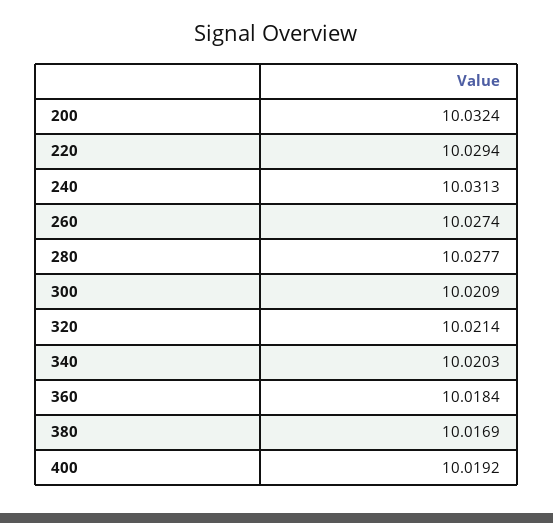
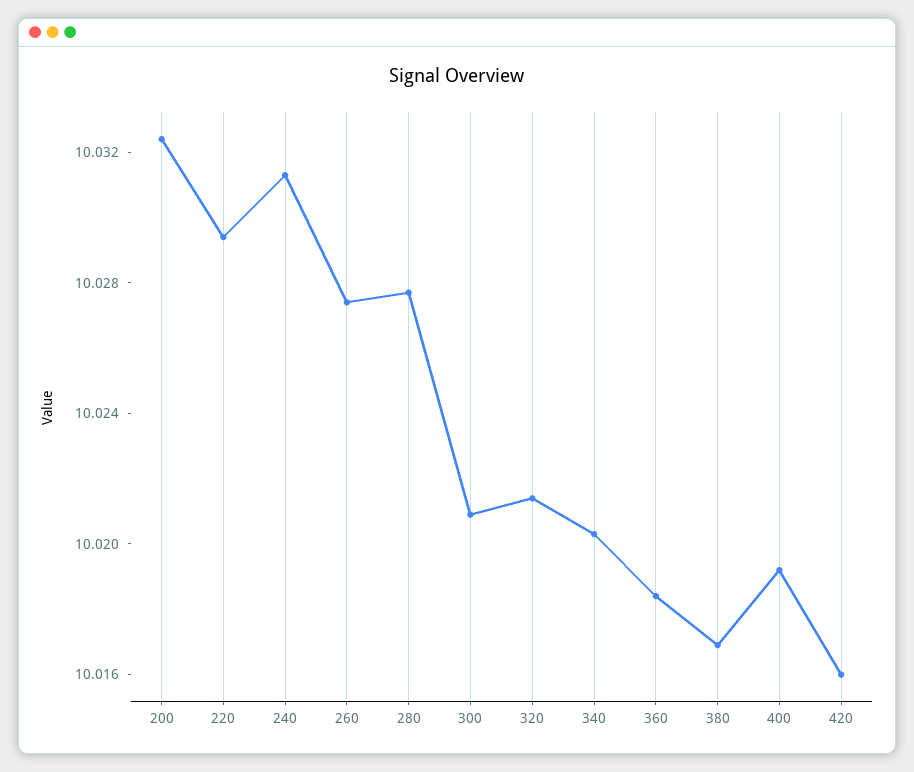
420: none -> 10.016

